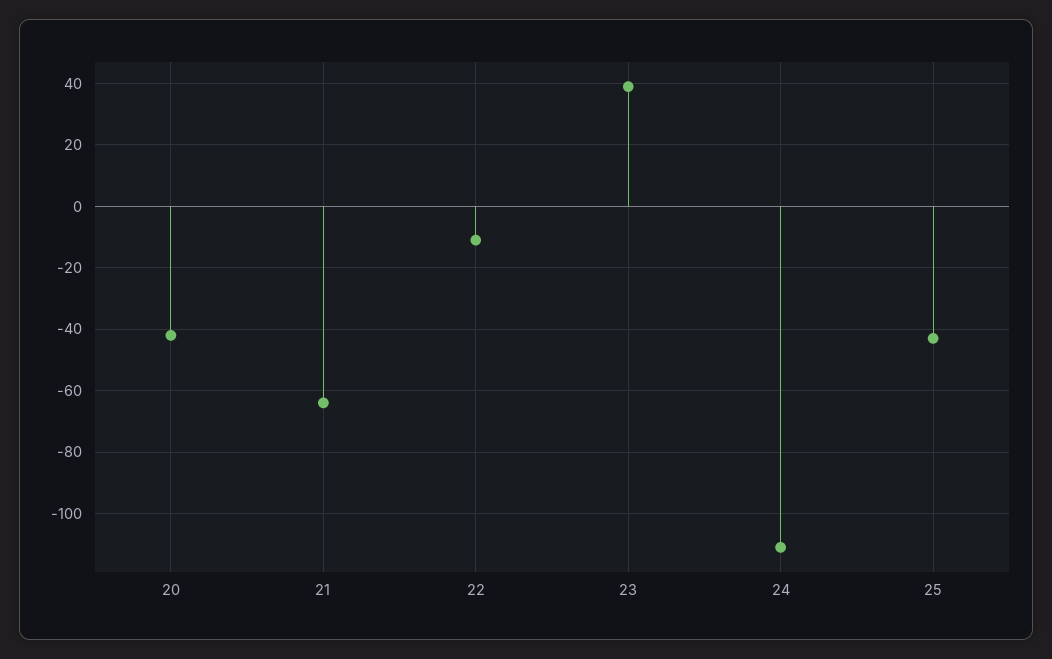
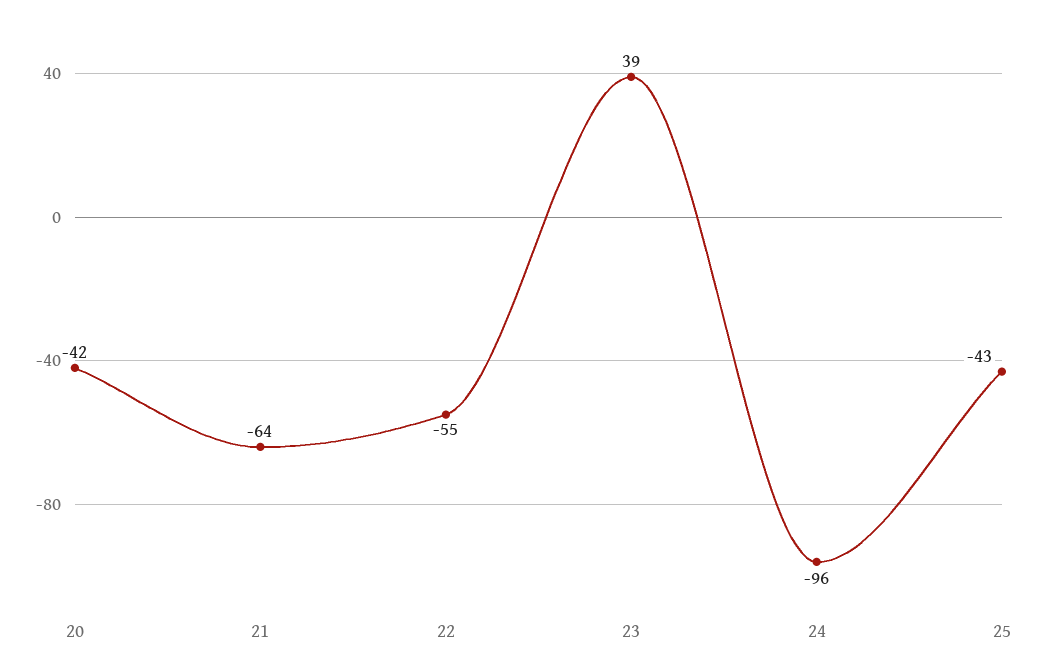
22: -10 -> -55
24: -110 -> -96

